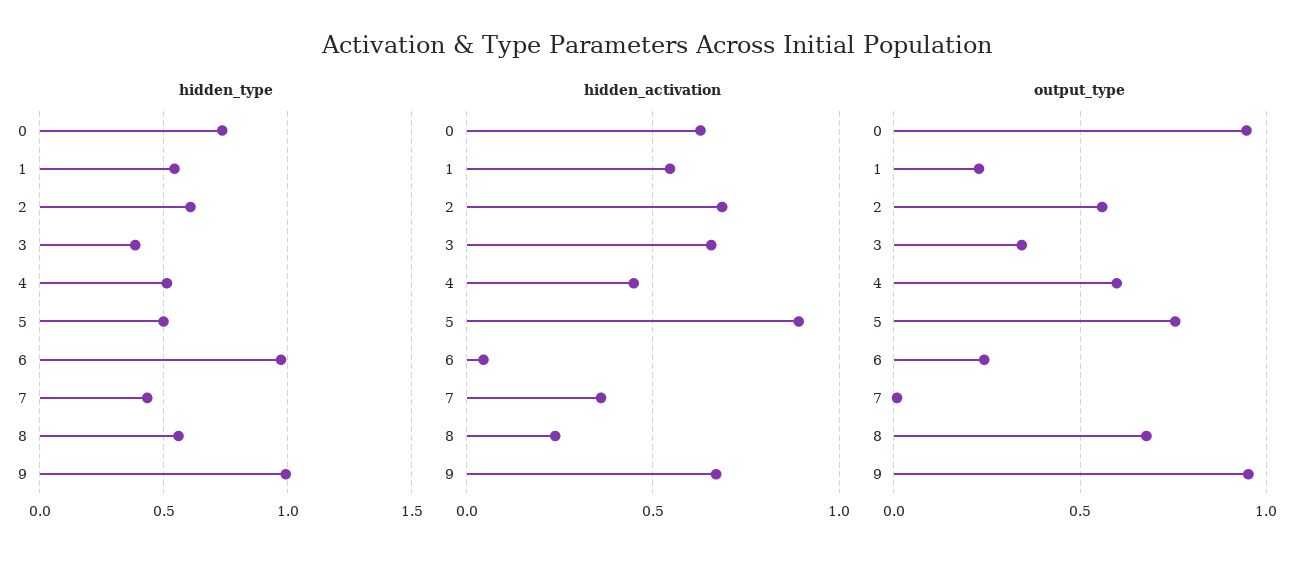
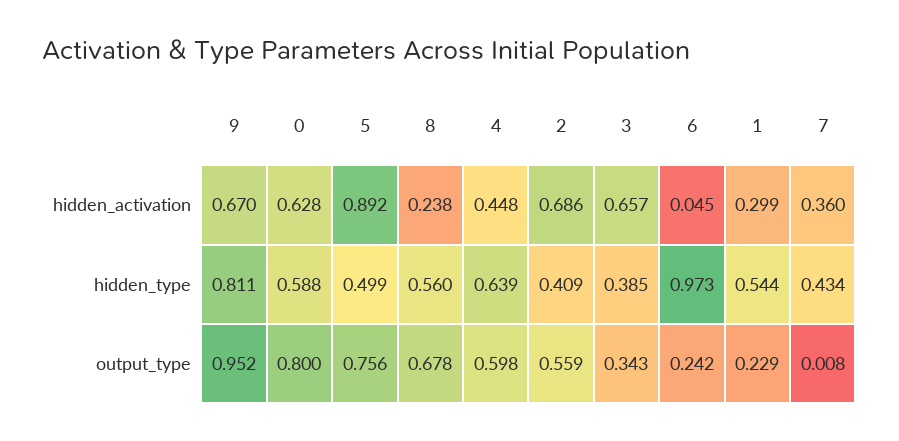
hidden_type, 0: 0.75 -> 0.588
hidden_type, 2: 0.6 -> 0.409
hidden_type, 4: 0.5 -> 0.639
hidden_type, 9: 1 -> 0.811
hidden_activation, 1: 0.55 -> 0.299
output_type, 0: 0.95 -> 0.8

